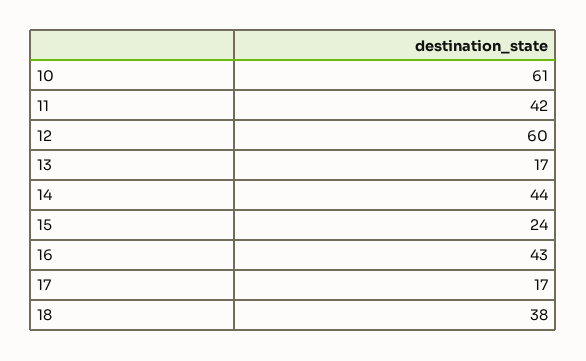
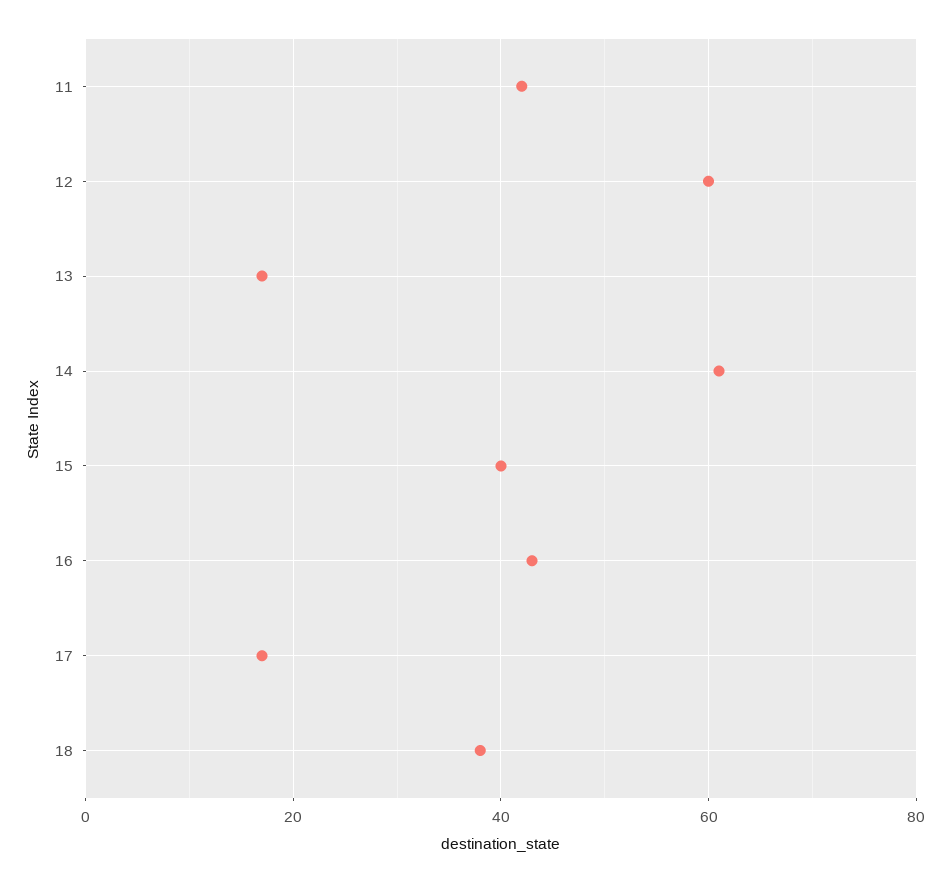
10: 61 -> none
14: 44 -> 60
15: 24 -> 40

